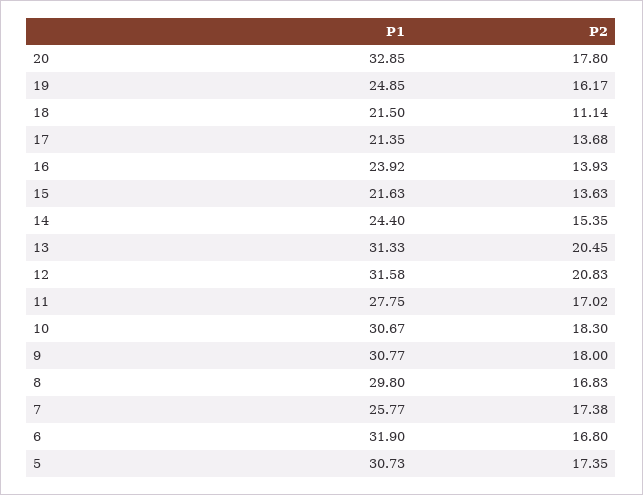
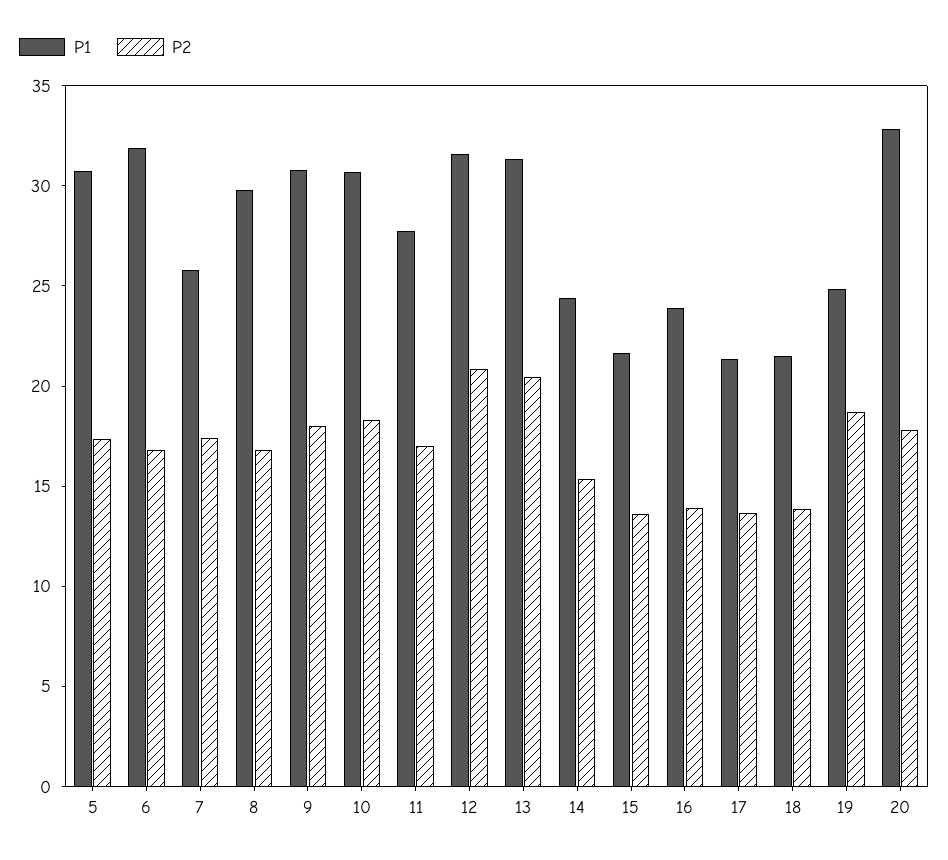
P2, 19: 16.17 -> 19
P2, 18: 11.14 -> 14

